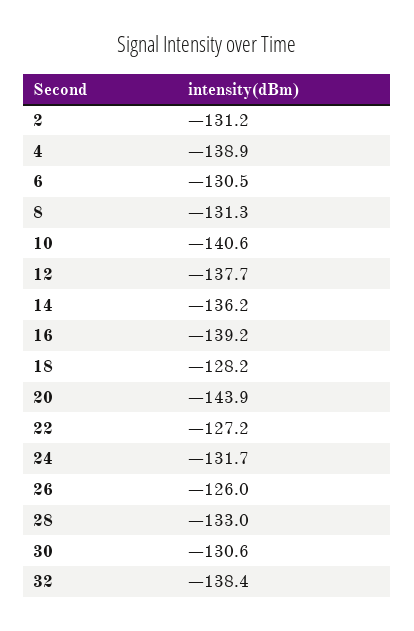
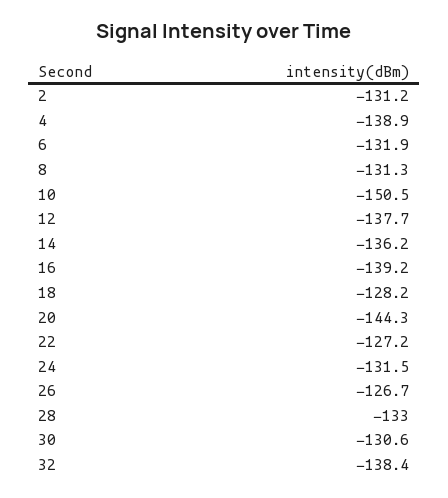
6: -130.5 -> -131.9
10: -140.6 -> -150.5
20: -143.9 -> -144.3
24: -131.7 -> -131.5
26: -126 -> -126.7

